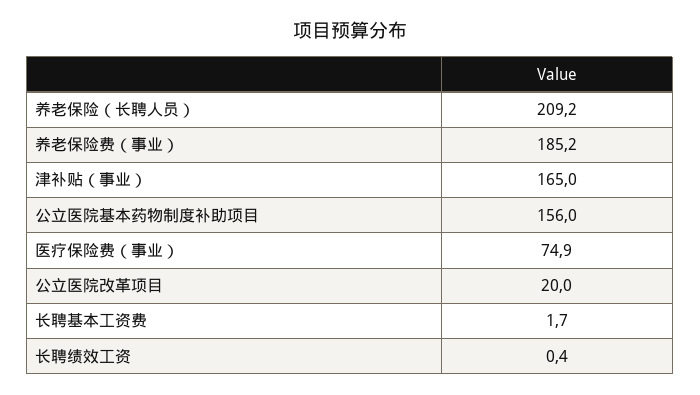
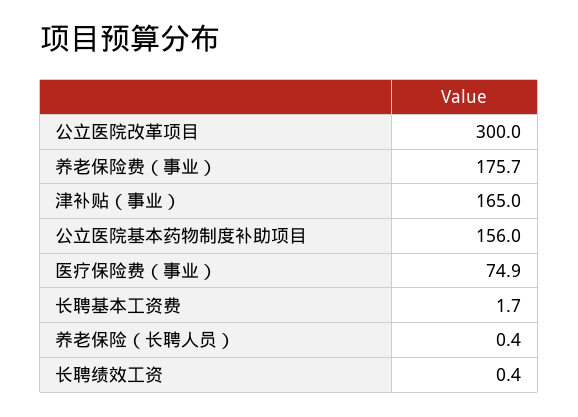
养老保险（长聘人员）: 209.2 -> 0.4
养老保险费（事业）: 185.2 -> 175.7
公立医院改革项目: 20 -> 300

